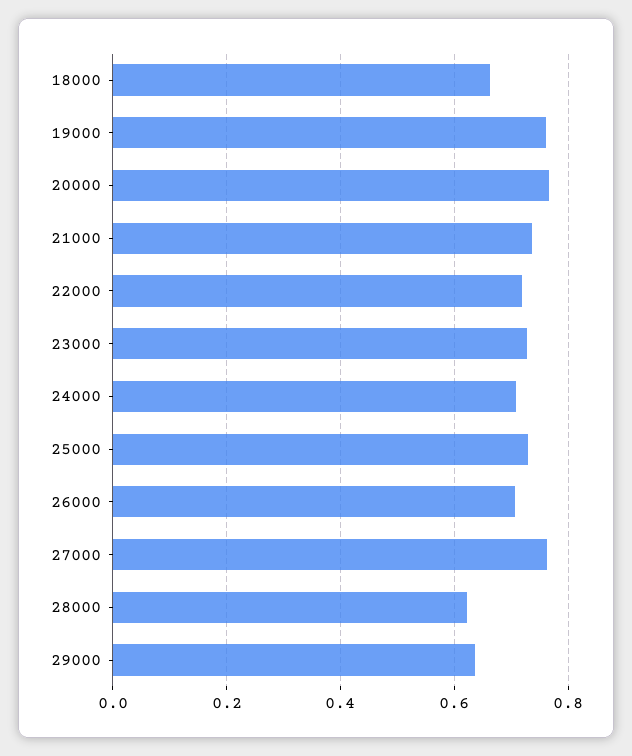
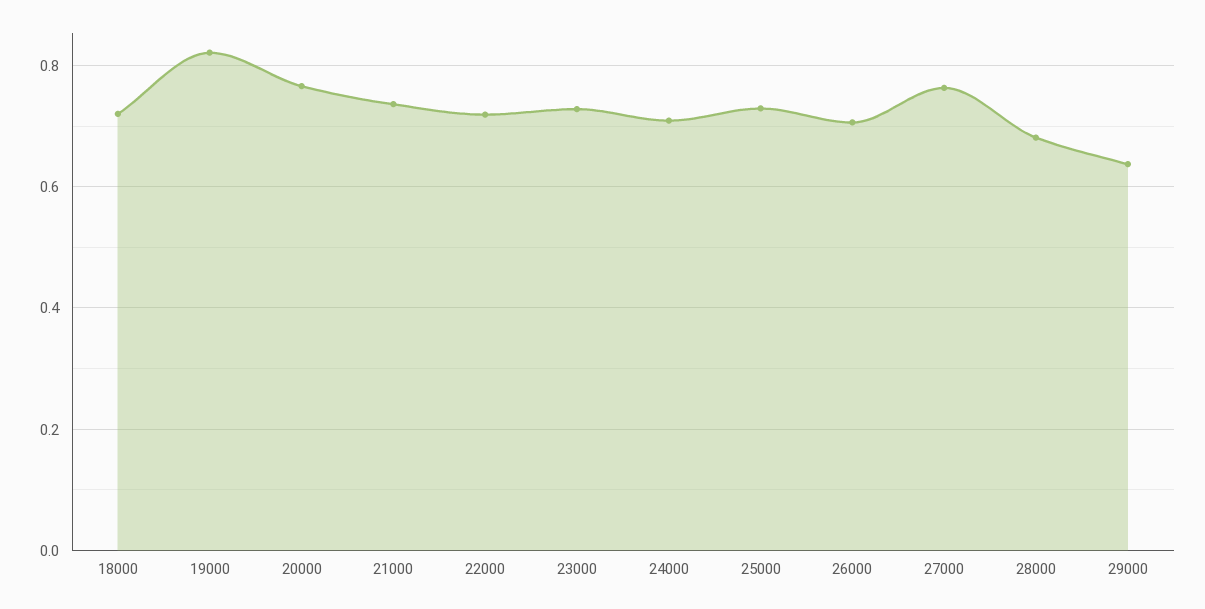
18000: 0.66 -> 0.72
19000: 0.76 -> 0.82
28000: 0.62 -> 0.68

